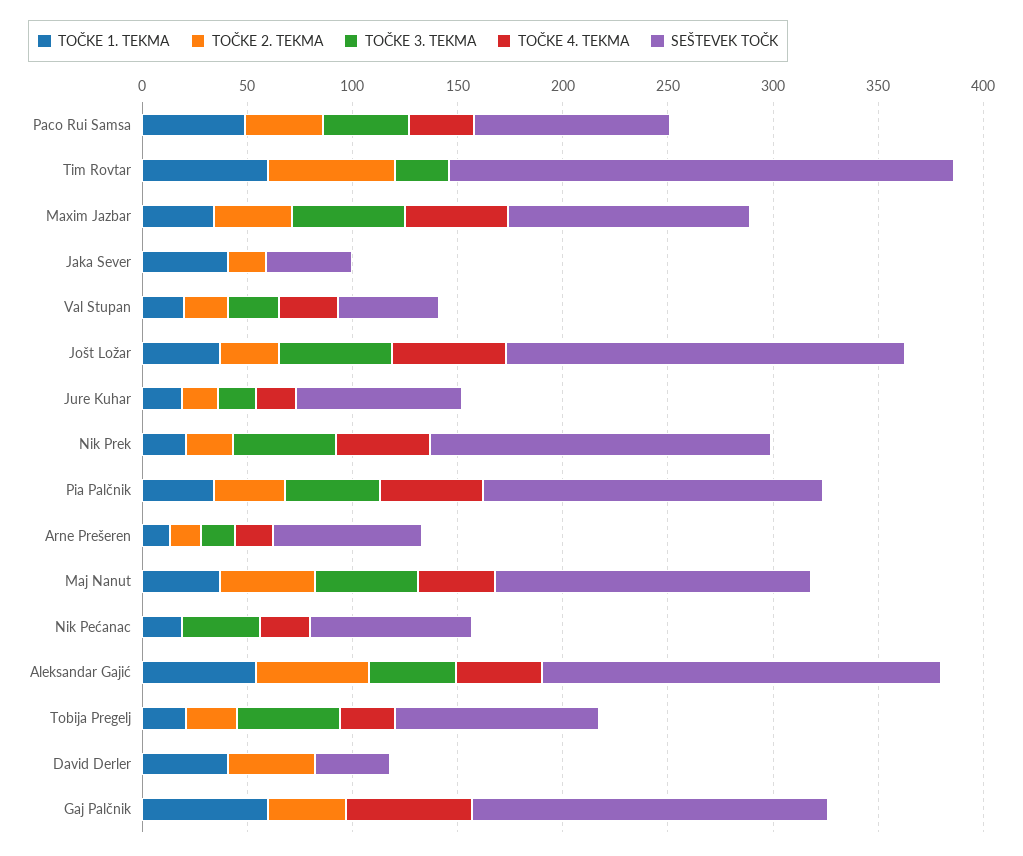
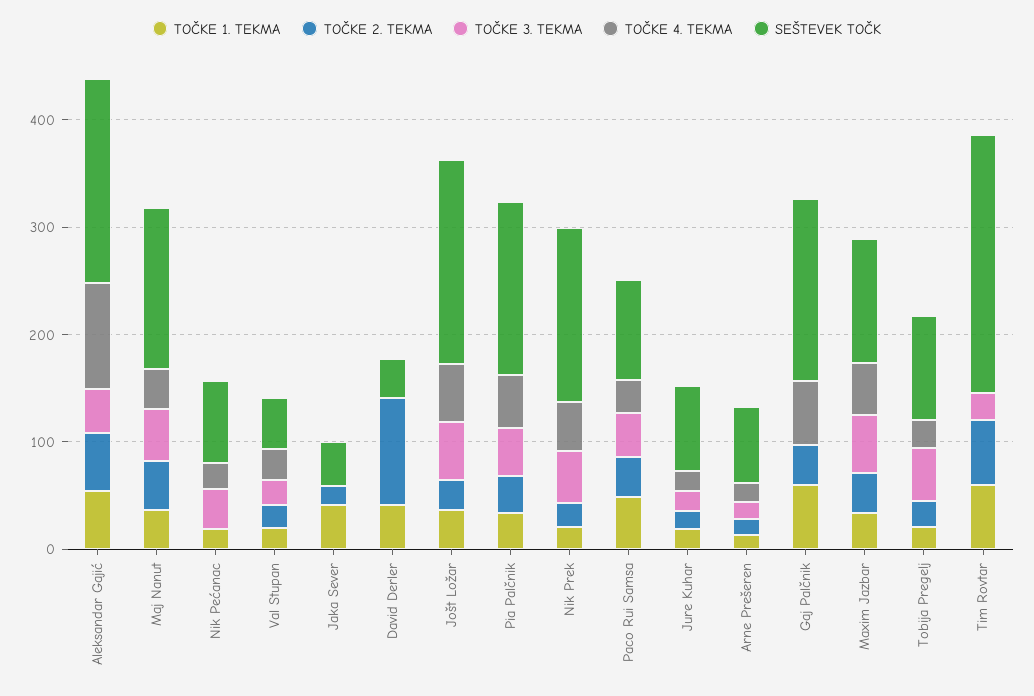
TOČKE 4. TEKMA, Aleksandar Gajić: 40 -> 100
TOČKE 2. TEKMA, David Derler: 40 -> 100

